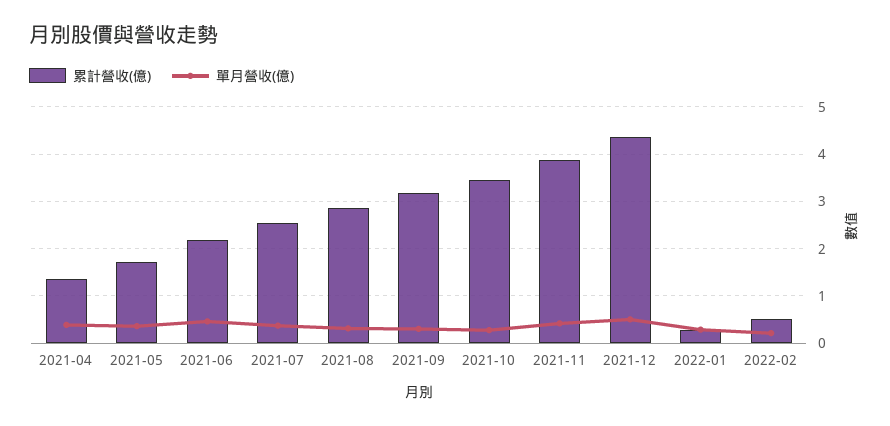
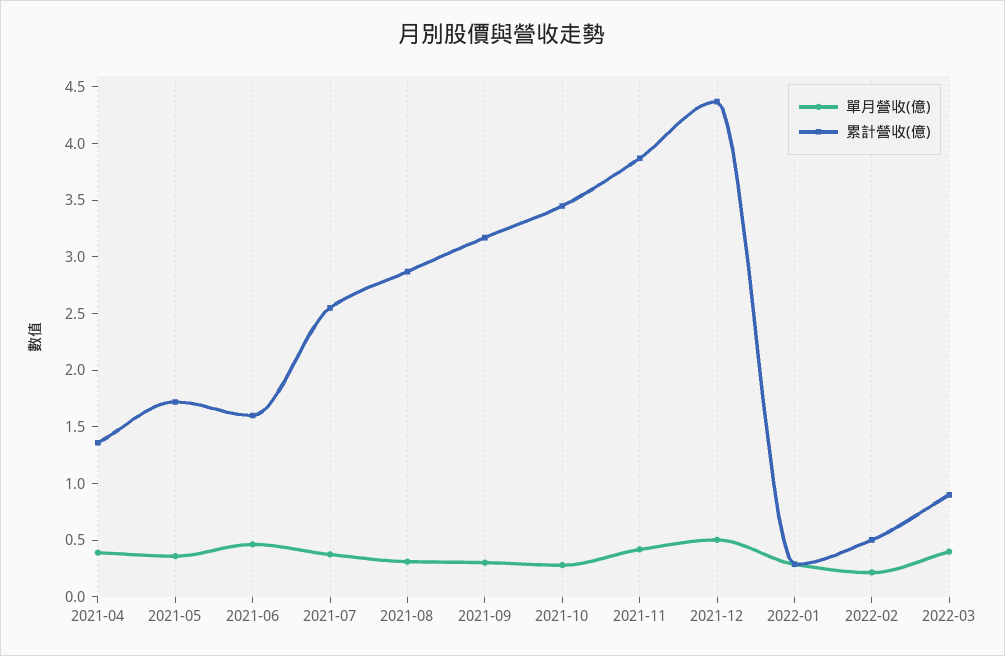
累計營收(億), 2021-06: 2.2 -> 1.6
單月營收(億), 2022-03: none -> 0.4
累計營收(億), 2022-03: none -> 0.9

